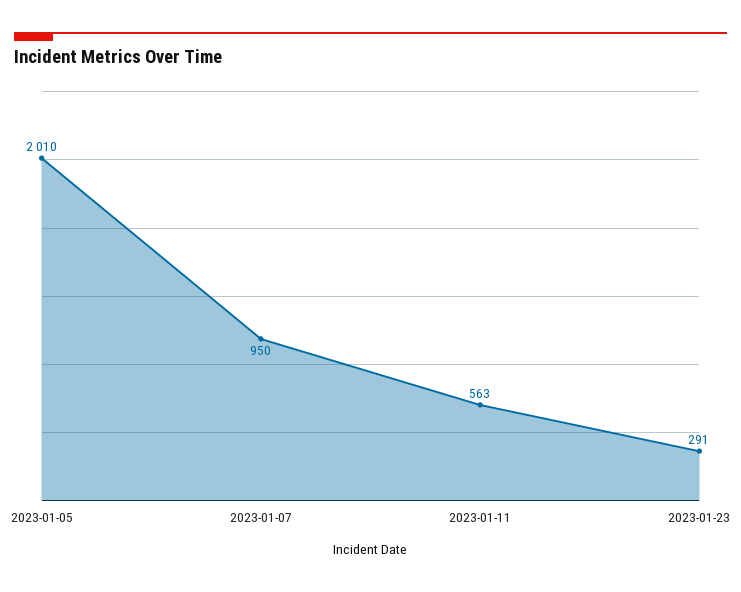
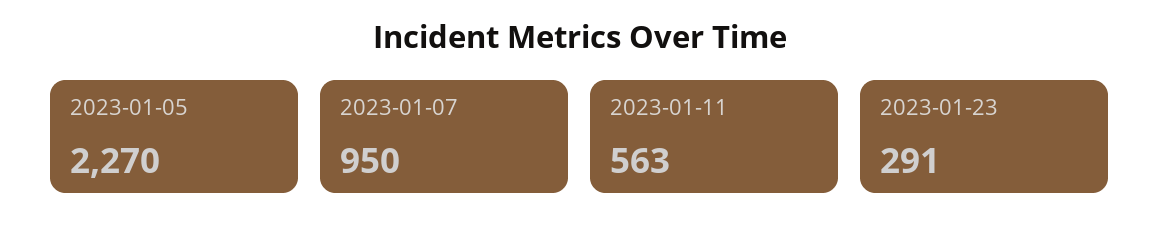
2023-01-05: 2010 -> 2270

